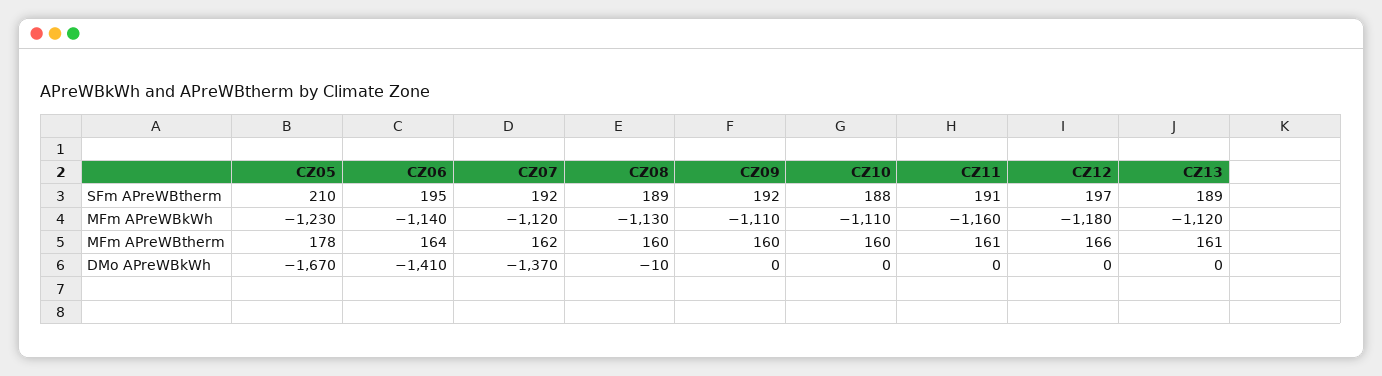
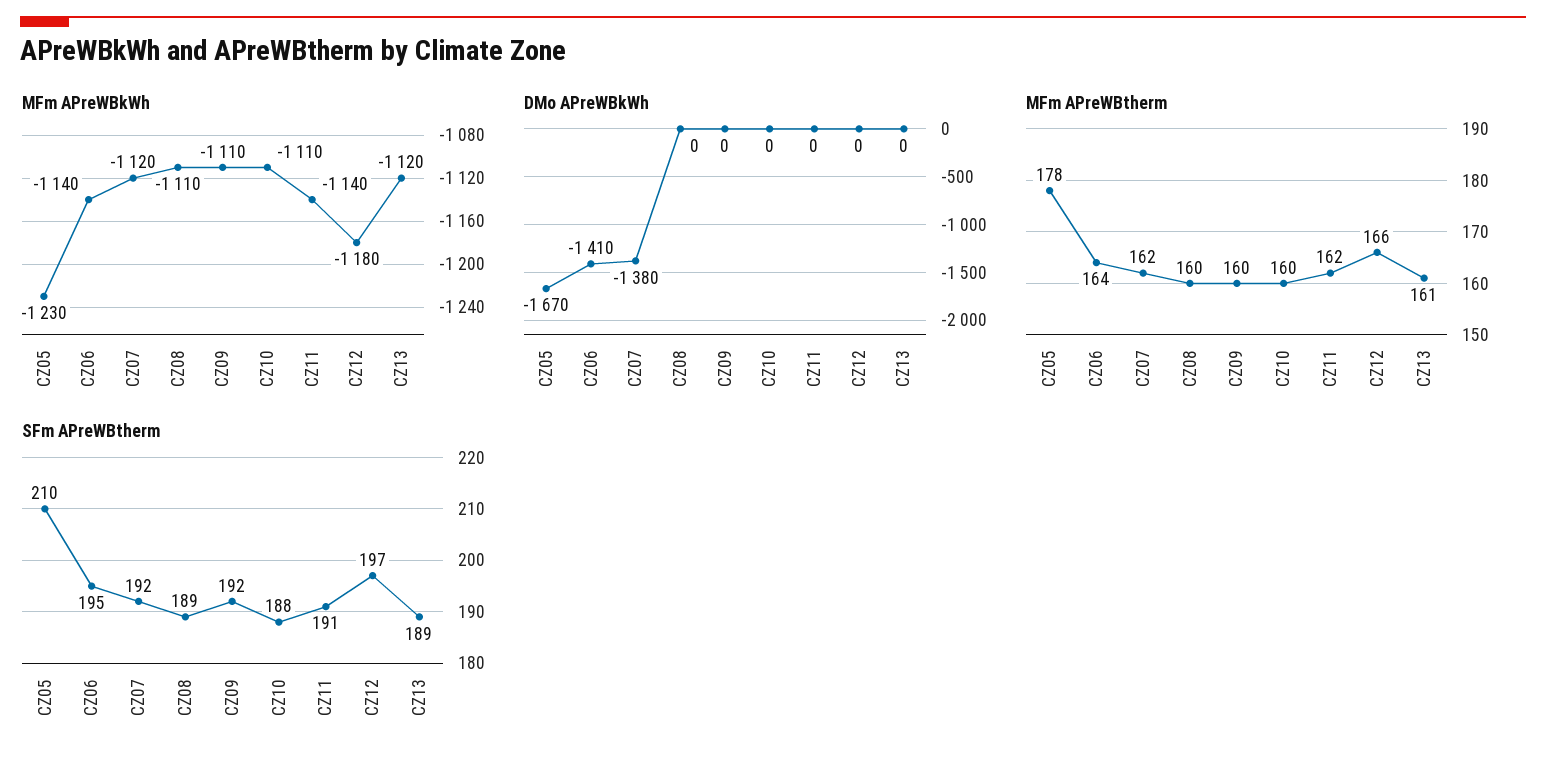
MFm APreWBkWh, CZ08: -1130 -> -1110
MFm APreWBkWh, CZ11: -1160 -> -1140
MFm APreWBtherm, CZ11: 161 -> 162
DMo APreWBkWh, CZ07: -1370 -> -1380
DMo APreWBkWh, CZ08: -10 -> 0

